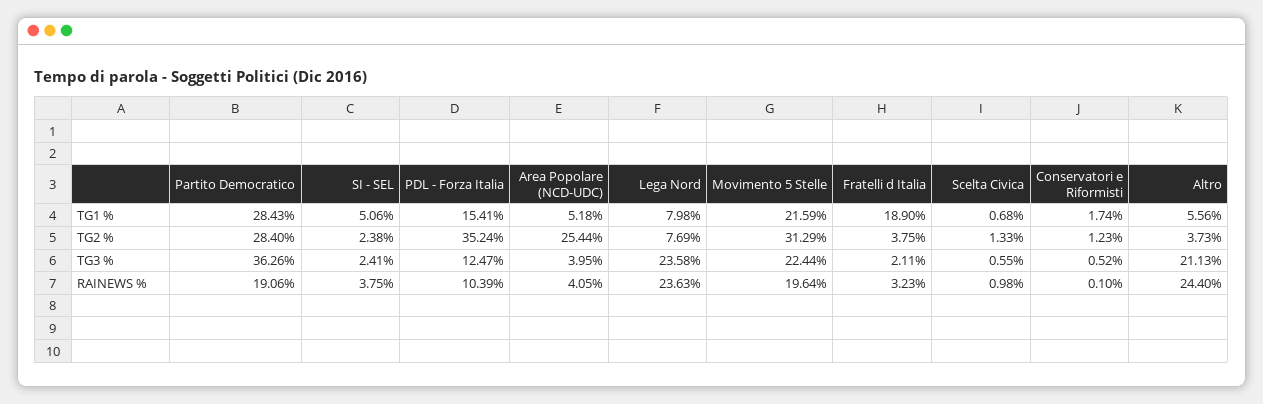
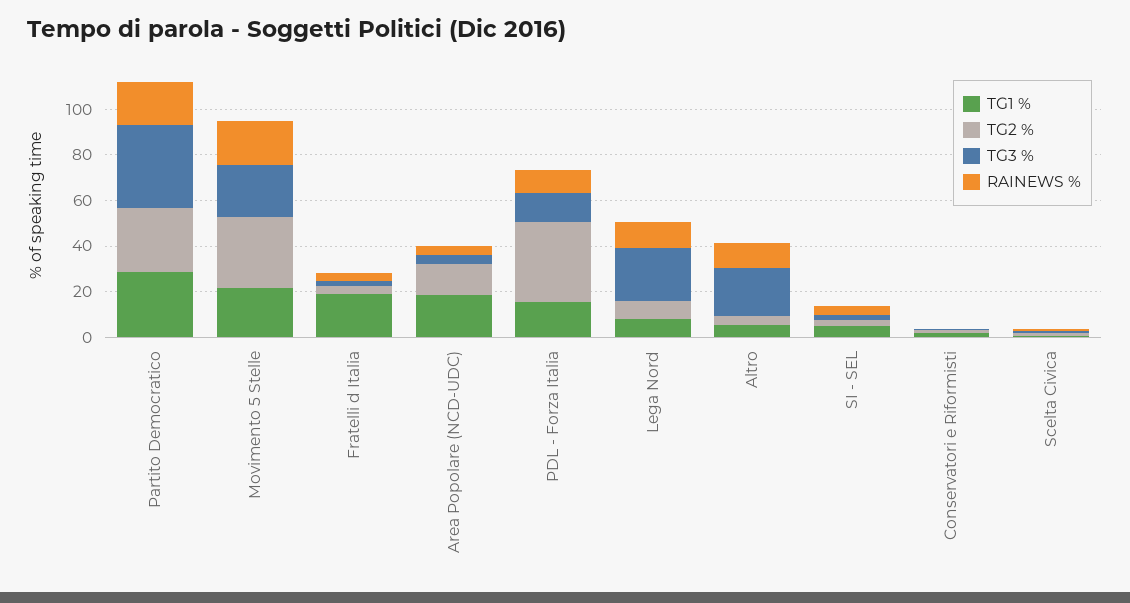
TG1 %, Area Popolare (NCD-UDC): 5.18 -> 20
TG2 %, Area Popolare (NCD-UDC): 25.44 -> 15
RAINEWS %, Lega Nord: 23.63 -> 10
RAINEWS %, Altro: 24.4 -> 10

